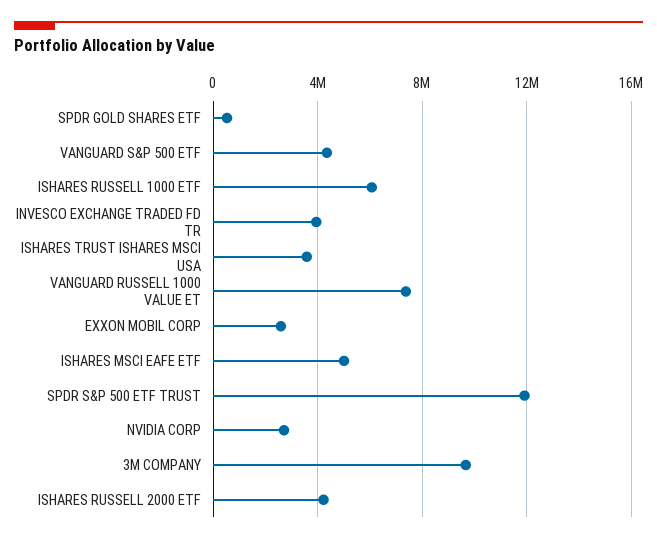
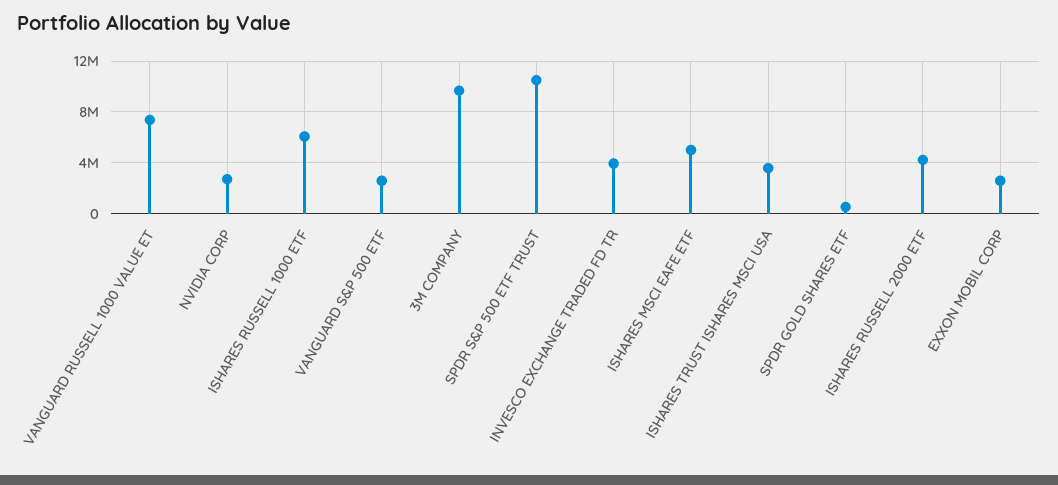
VANGUARD S&P 500 ETF: 4500000 -> 2500000
SPDR S&P 500 ETF TRUST: 12000000 -> 10500000

